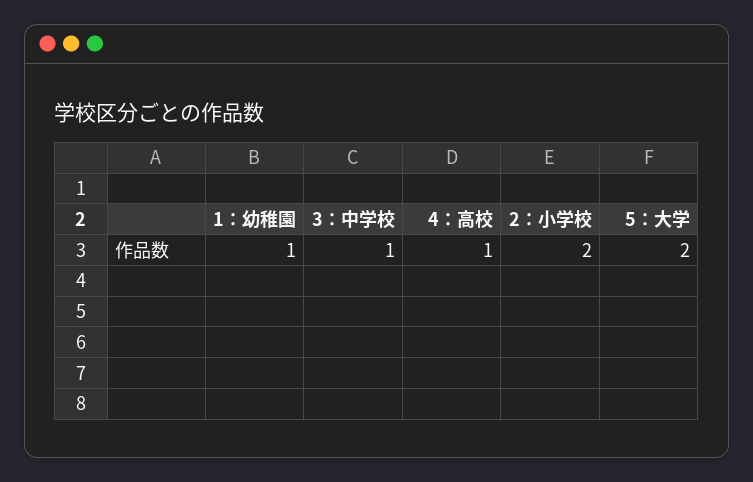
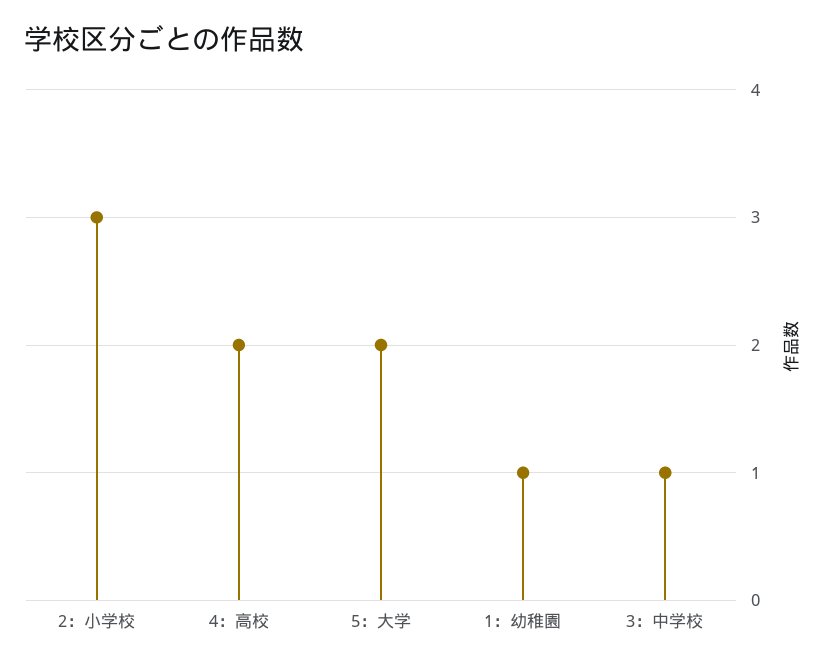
4：高校: 1 -> 2
2：小学校: 2 -> 3

